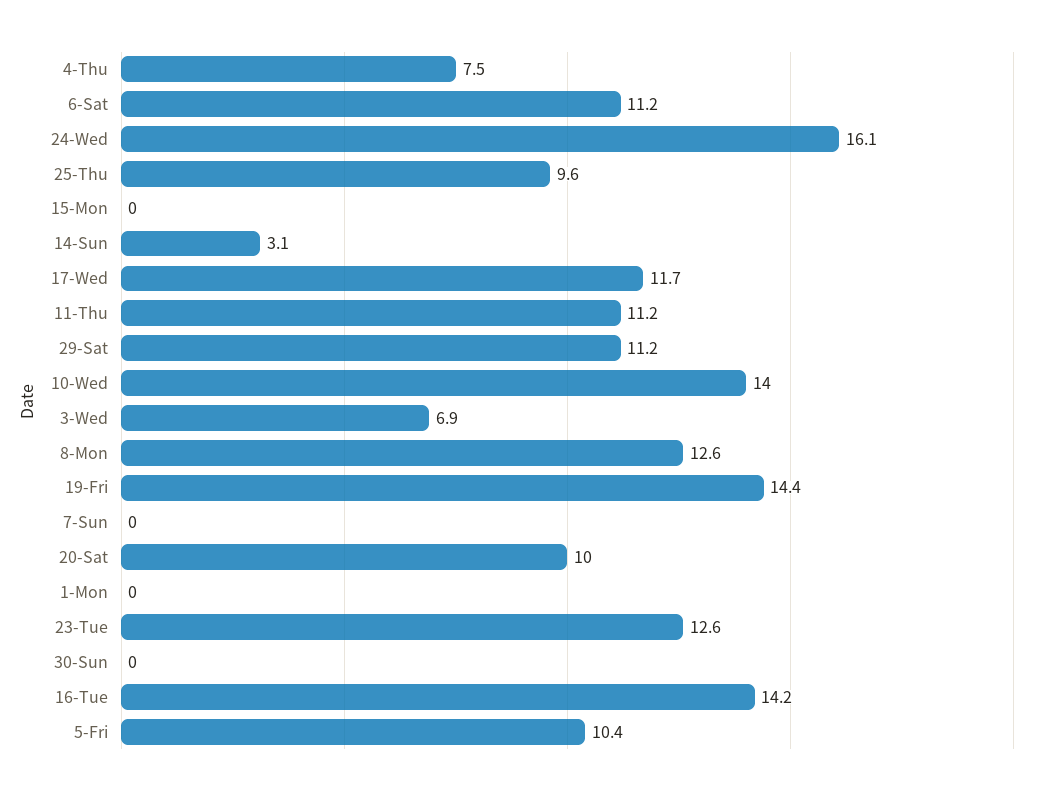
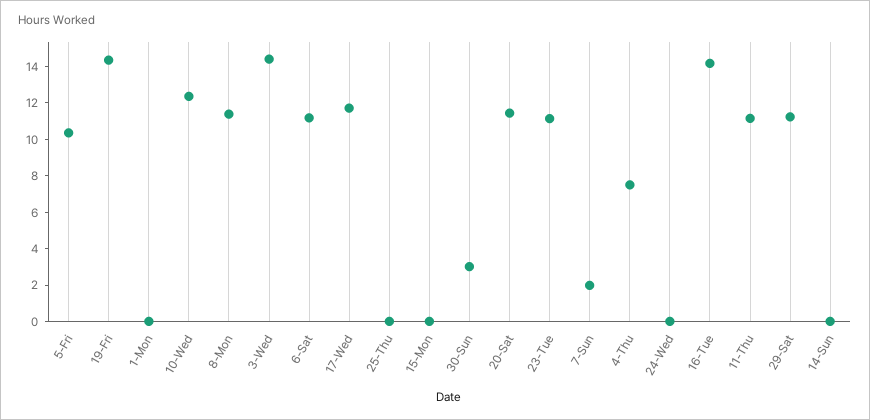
24-Wed: 16.1 -> 0
25-Thu: 9.6 -> 0
14-Sun: 3.1 -> 0
10-Wed: 14 -> 12.5
3-Wed: 6.9 -> 14.5
8-Mon: 12.6 -> 11.5
7-Sun: 0 -> 2
20-Sat: 10 -> 11.5
23-Tue: 12.6 -> 11
30-Sun: 0 -> 3

